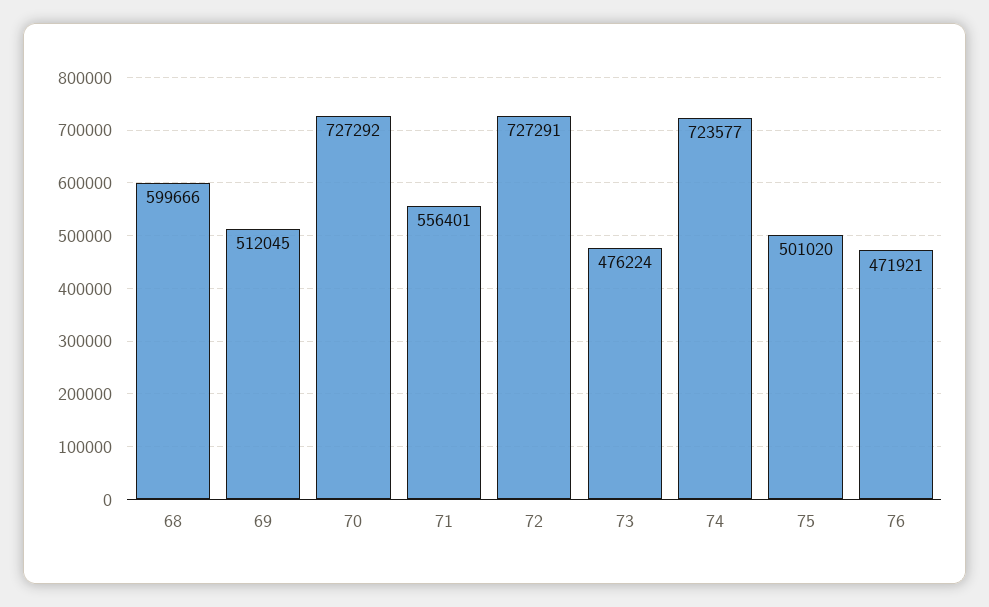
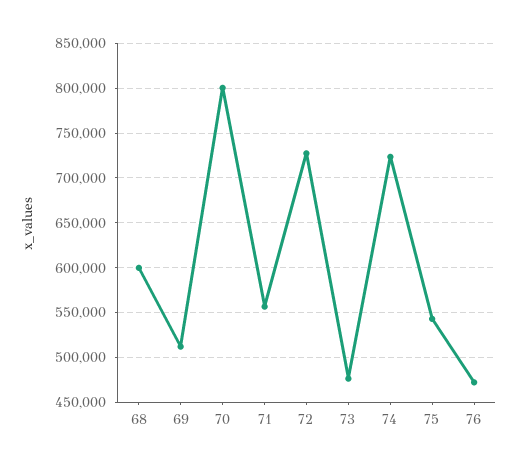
70: 727292 -> 800000
75: 501020 -> 540000

